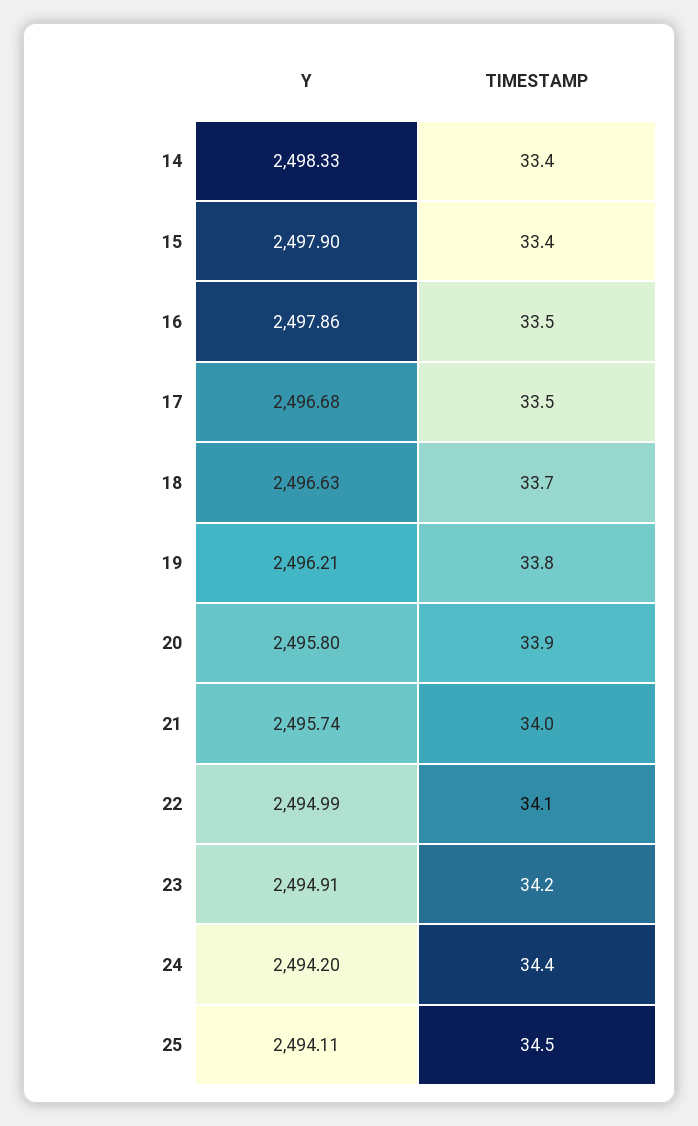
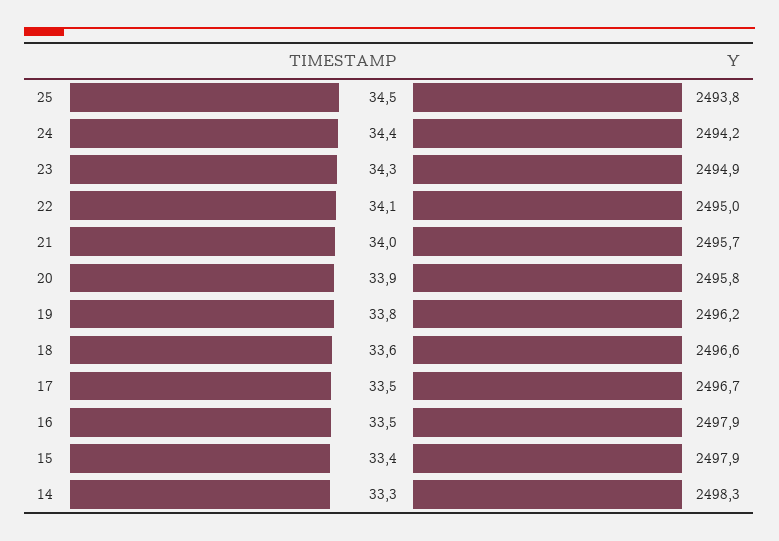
TIMESTAMP, 14: 33.4 -> 33.3
TIMESTAMP, 18: 33.7 -> 33.6
TIMESTAMP, 23: 34.2 -> 34.3
Y, 25: 2494.11 -> 2493.8

